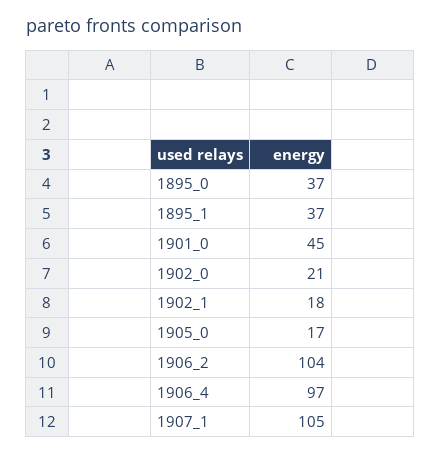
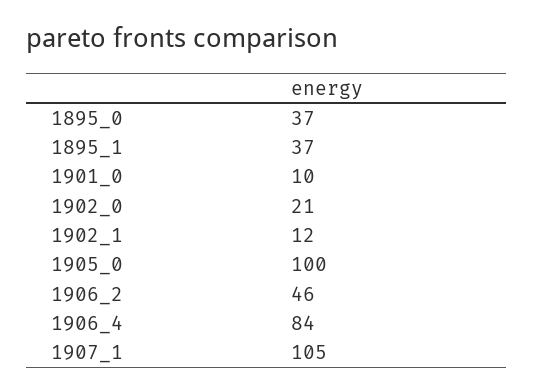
1901_0: 45 -> 10
1902_1: 18 -> 12
1905_0: 17 -> 100
1906_2: 104 -> 46
1906_4: 97 -> 84

